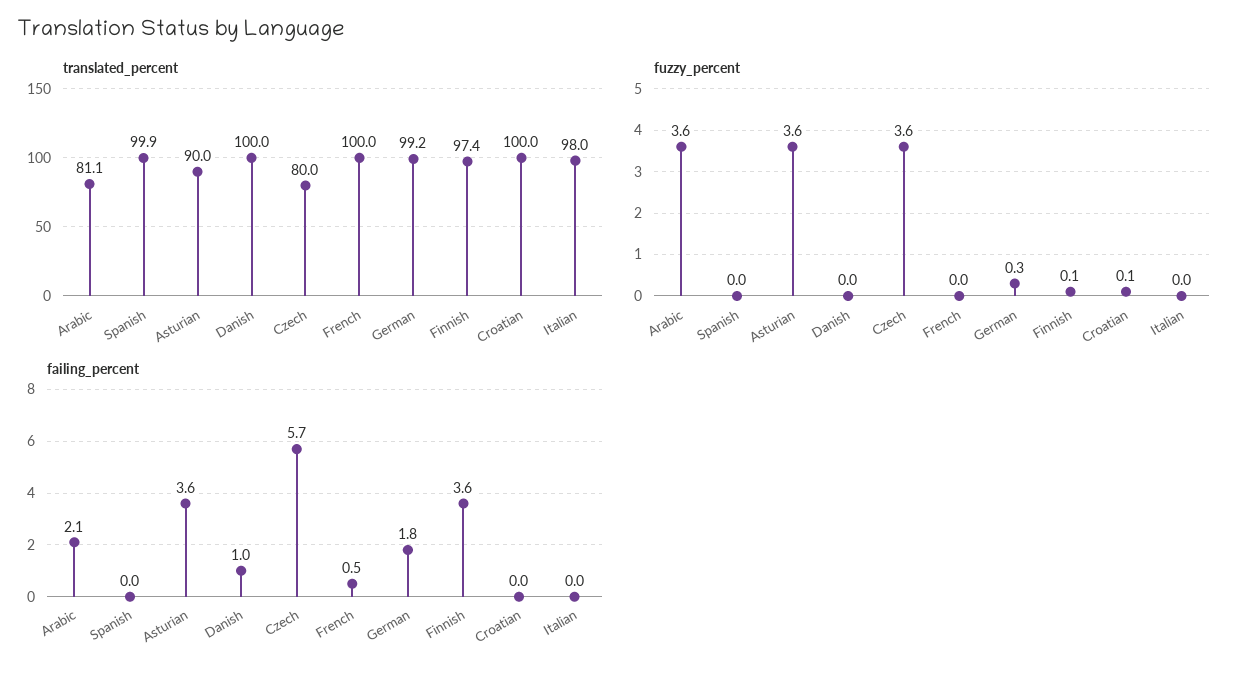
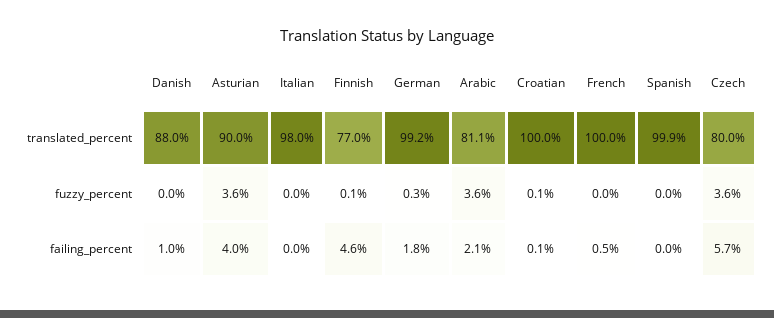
translated_percent, Danish: 100 -> 88
translated_percent, Finnish: 97.4 -> 77
failing_percent, Asturian: 3.6 -> 4
failing_percent, Finnish: 3.6 -> 4.6
failing_percent, Croatian: 0 -> 0.1

